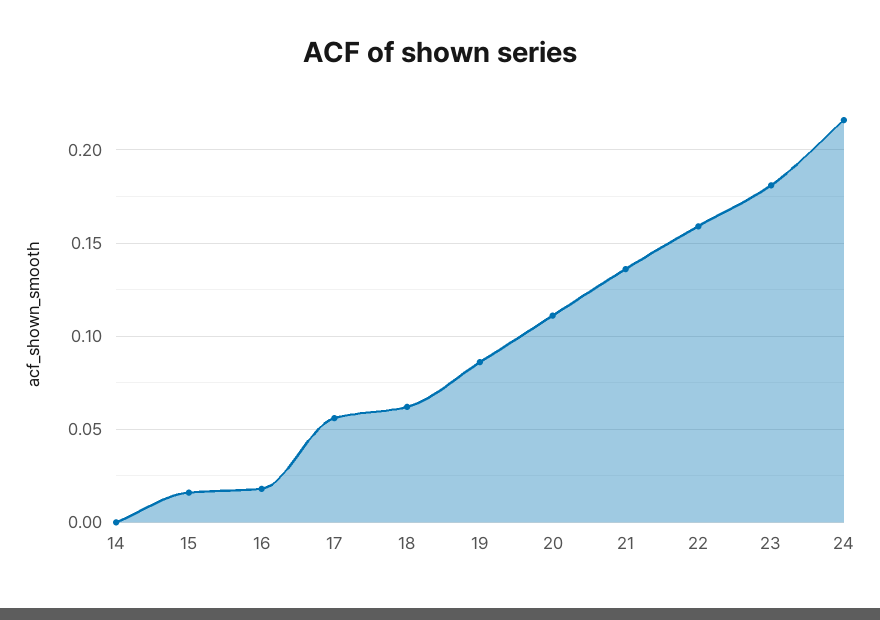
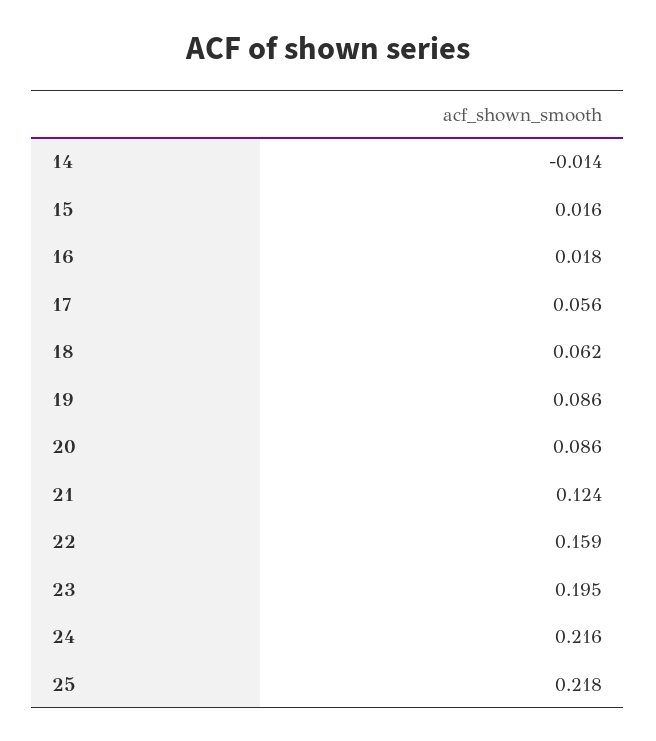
14: 0 -> -0.014
20: 0.11 -> 0.086
21: 0.135 -> 0.124
23: 0.18 -> 0.195
25: none -> 0.218

